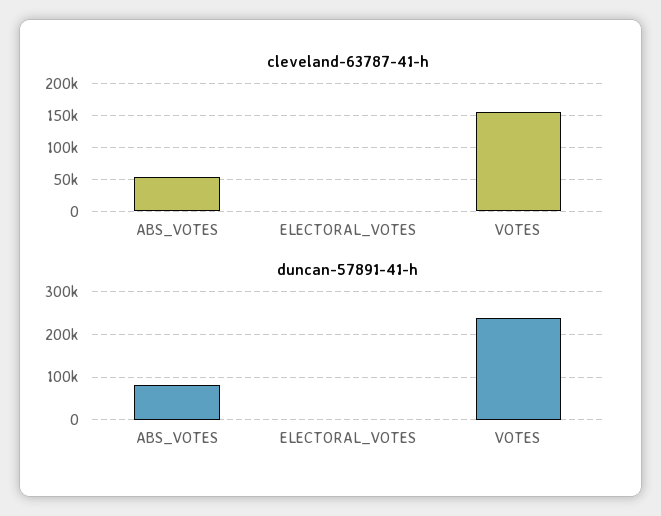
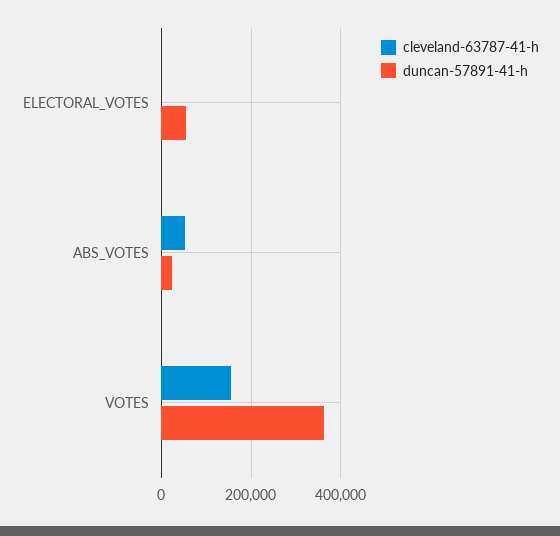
duncan-57891-41-h, ABS_VOTES: 80000 -> 20000
duncan-57891-41-h, ELECTORAL_VOTES: 0 -> 60000
duncan-57891-41-h, VOTES: 240000 -> 360000

